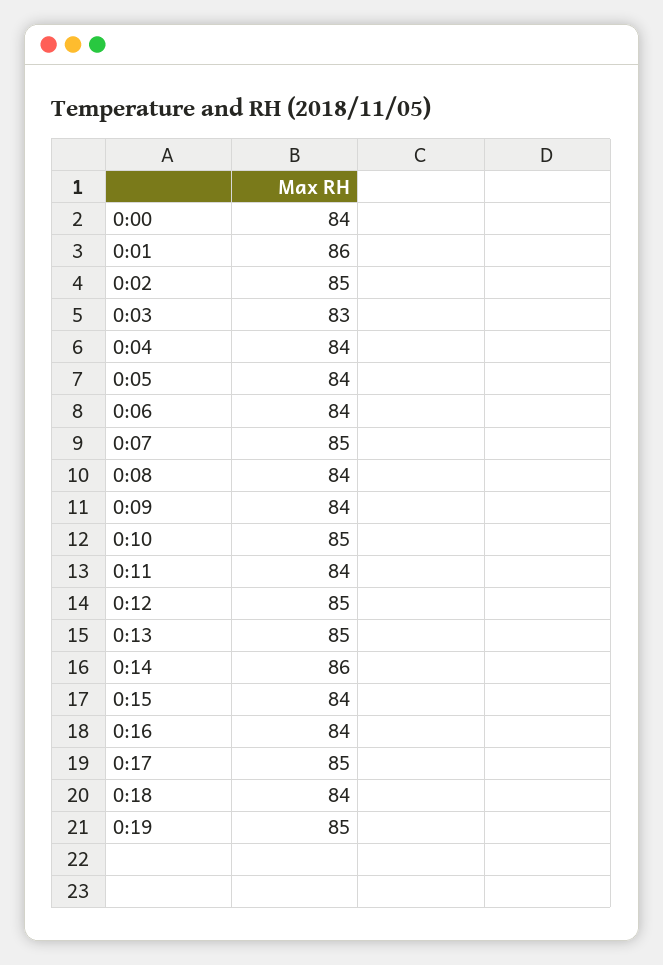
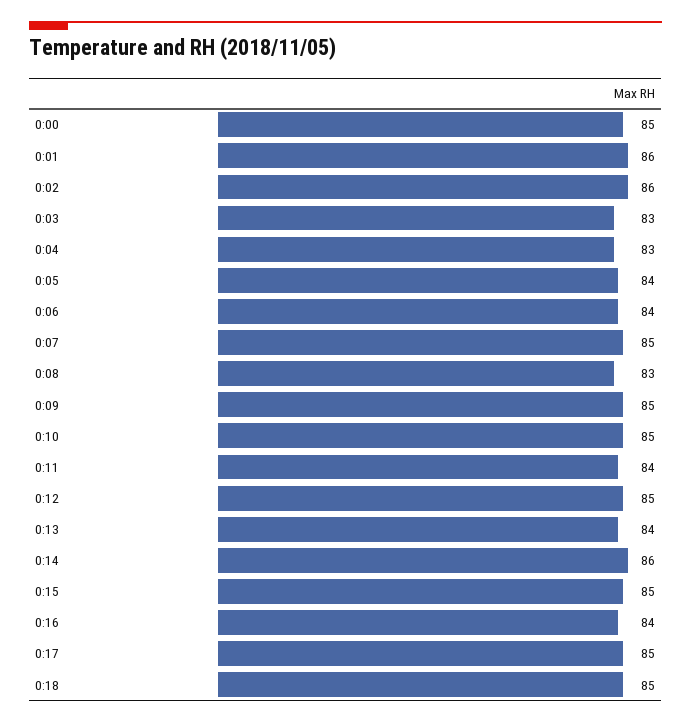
0:00: 84 -> 85
0:02: 85 -> 86
0:04: 84 -> 83
0:08: 84 -> 83
0:09: 84 -> 85
0:13: 85 -> 84
0:15: 84 -> 85
0:18: 84 -> 85
0:19: 85 -> none

